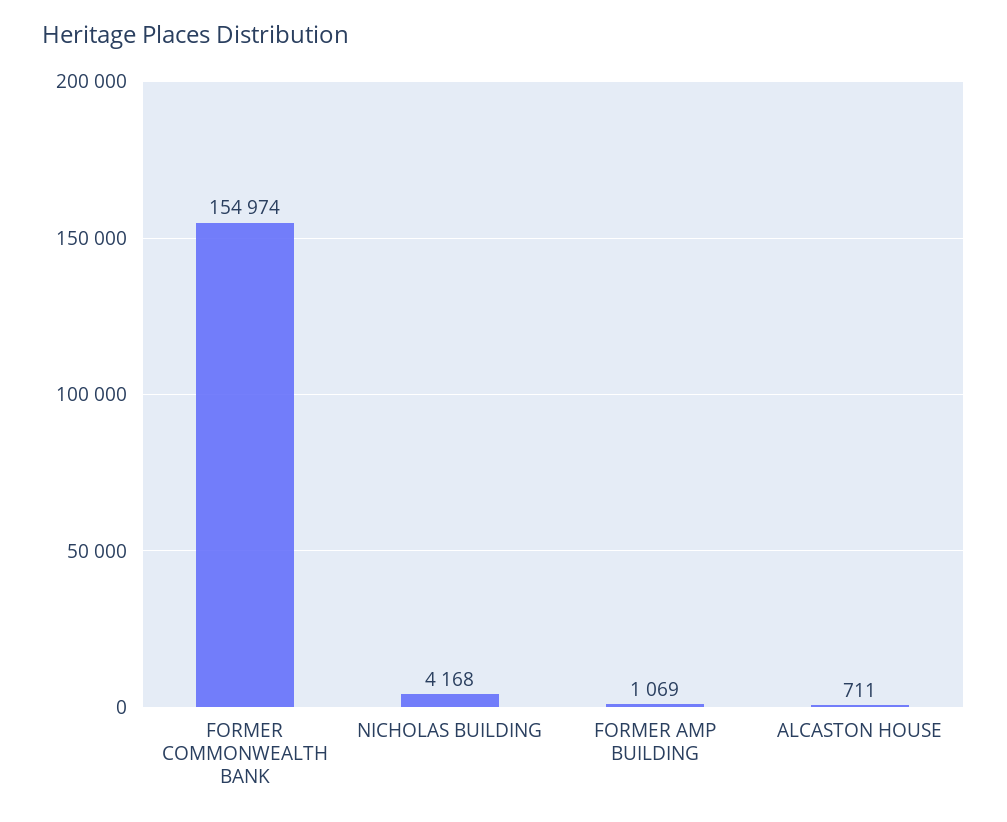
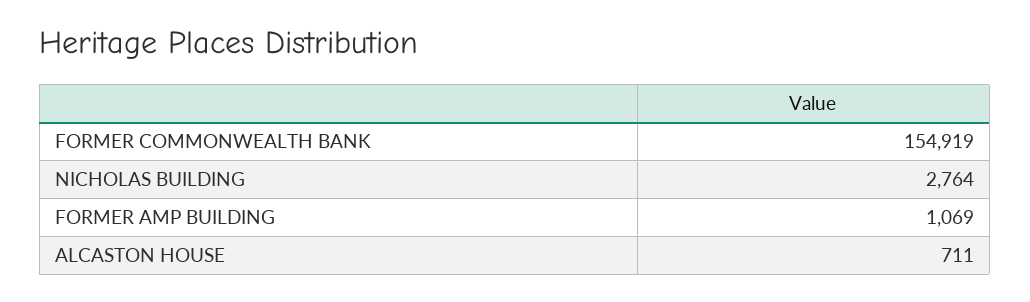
FORMER COMMONWEALTH BANK: 154974 -> 154919
NICHOLAS BUILDING: 4168 -> 2764

